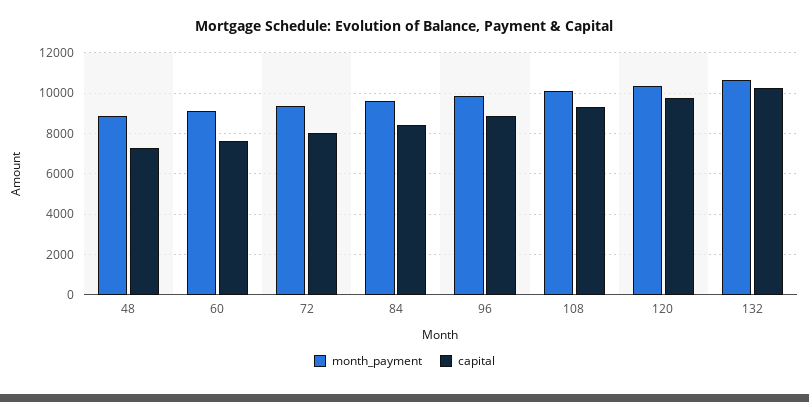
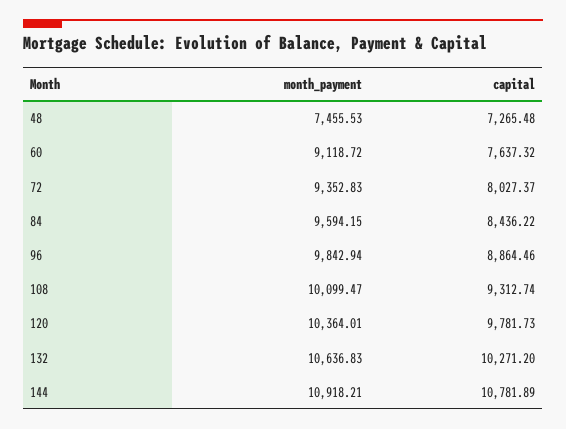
month_payment, 48: 9000 -> 7455.53
month_payment, 144: none -> 10918.21
capital, 144: none -> 10781.89

